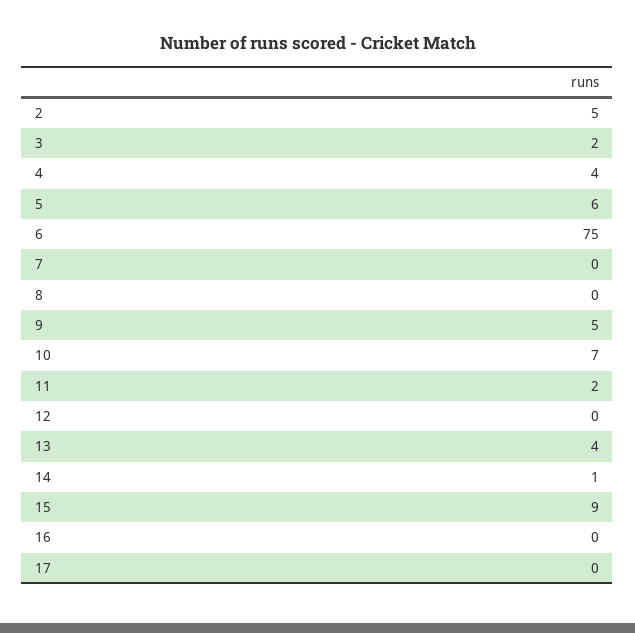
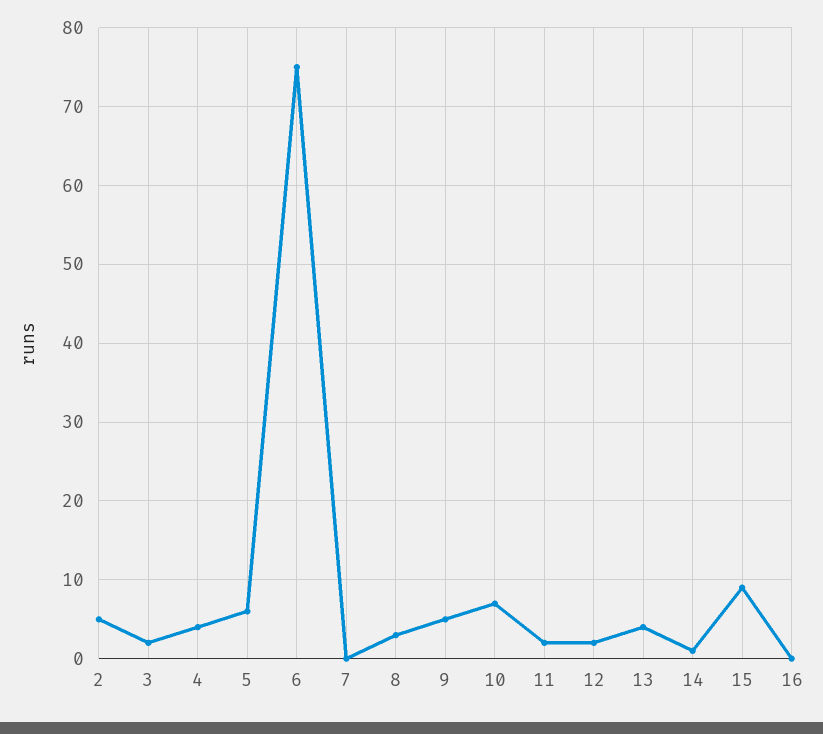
8: 0 -> 3
12: 0 -> 2
17: 0 -> none

